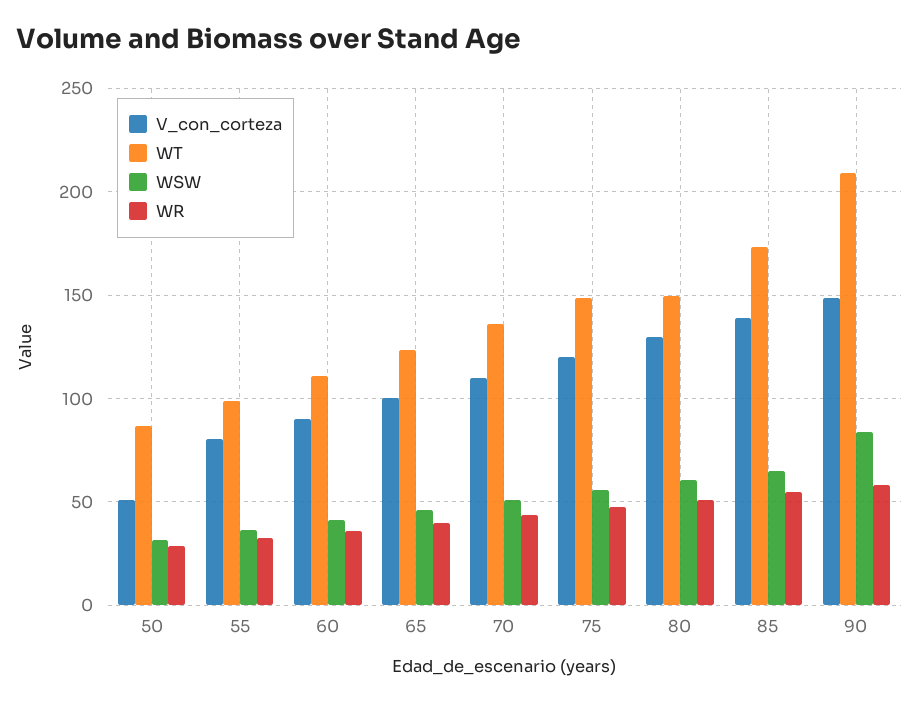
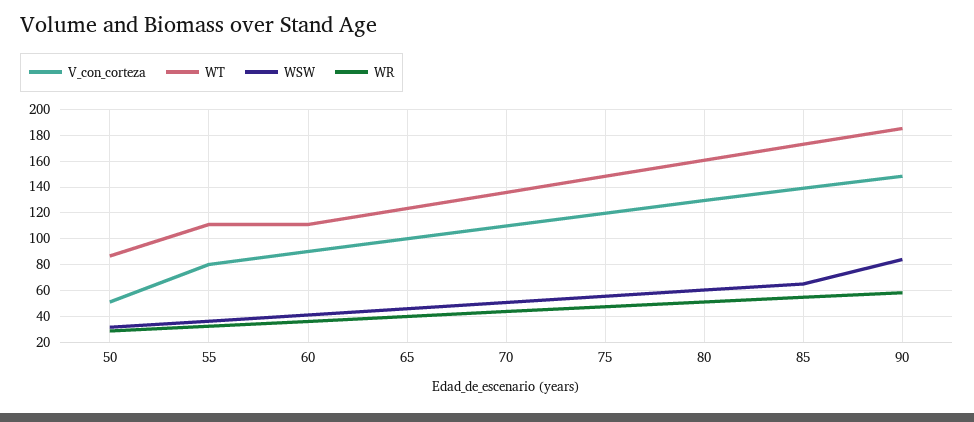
WT, 55: 100 -> 110
WT, 80: 150 -> 160
WT, 90: 210 -> 185

